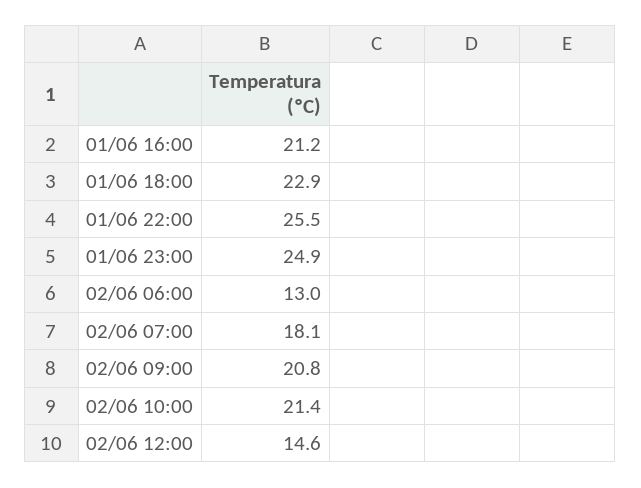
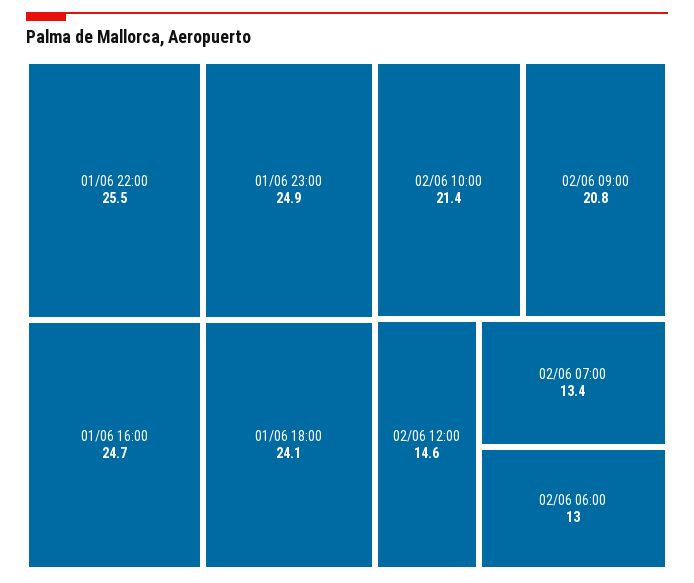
01/06 16:00: 21.2 -> 24.7
01/06 18:00: 22.9 -> 24.1
02/06 07:00: 18.1 -> 13.4

